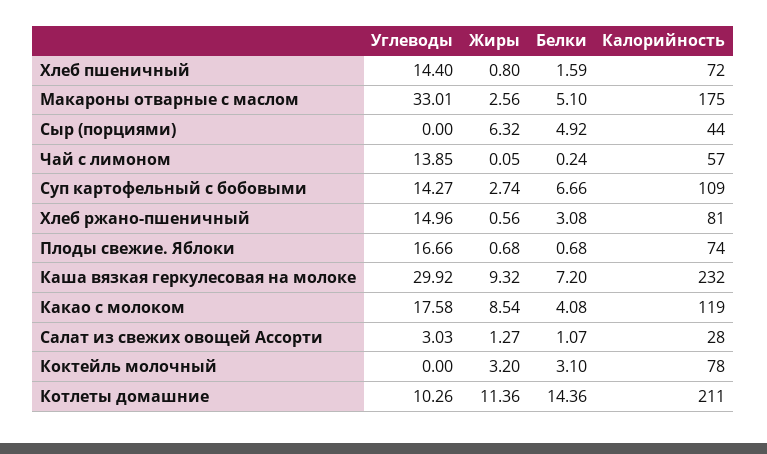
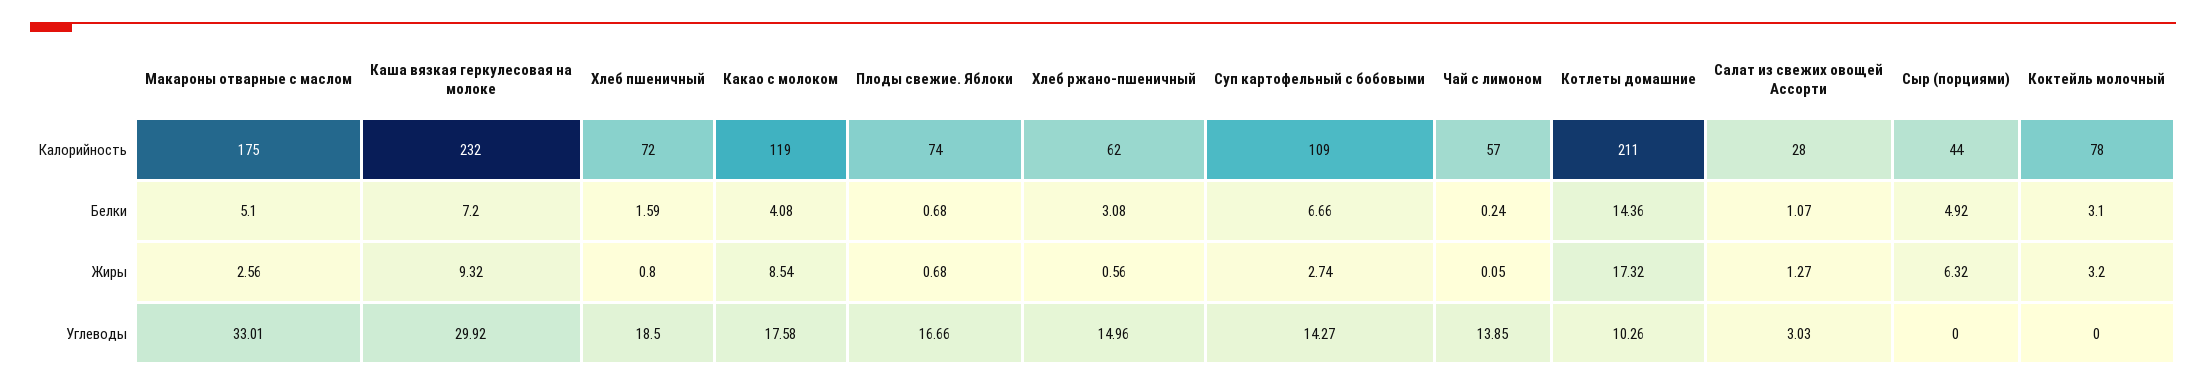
Углеводы, Хлеб пшеничный: 14.4 -> 18.5
Калорийность, Хлеб ржано-пшеничный: 81 -> 62
Жиры, Котлеты домашние: 11.36 -> 17.32

